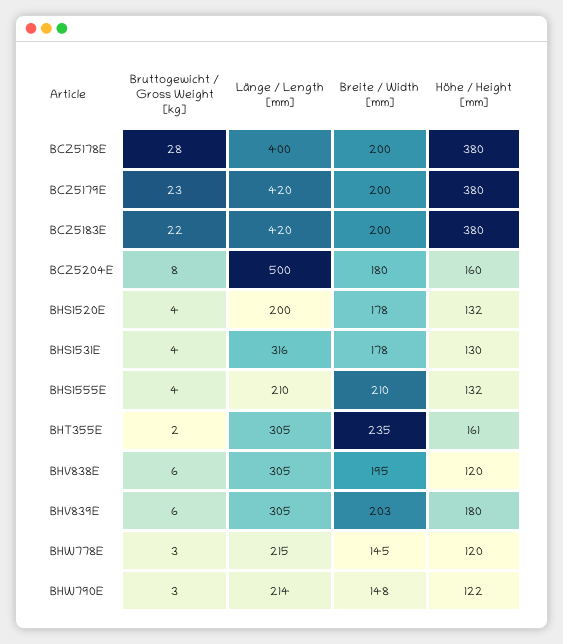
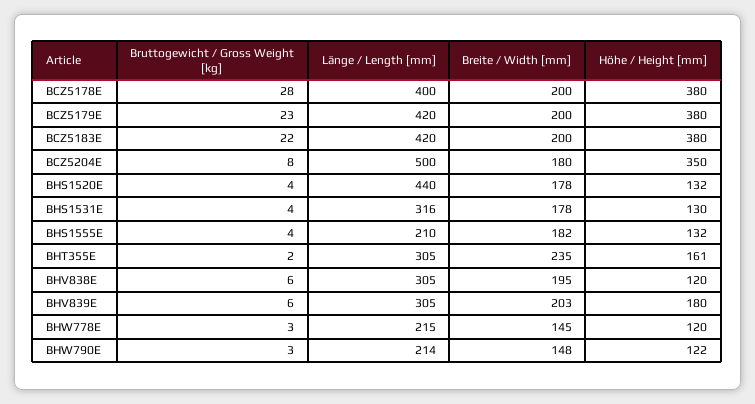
Höhe / Height [mm], BCZ5204E: 160 -> 350
Länge / Length [mm], BHS1520E: 200 -> 440
Breite / Width [mm], BHS1555E: 210 -> 182

